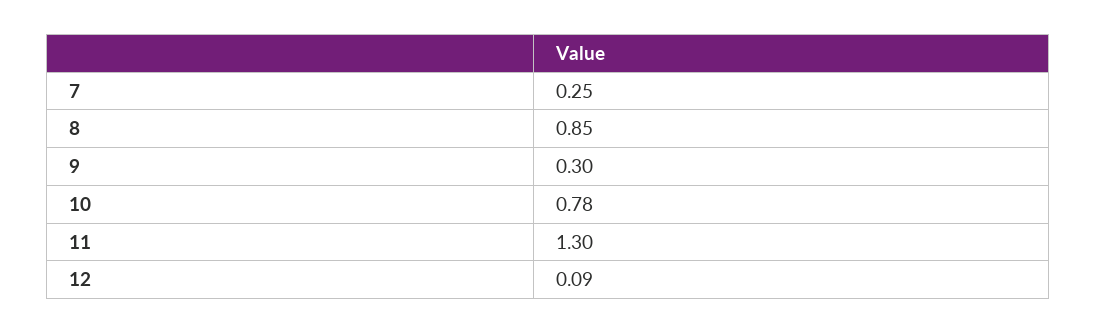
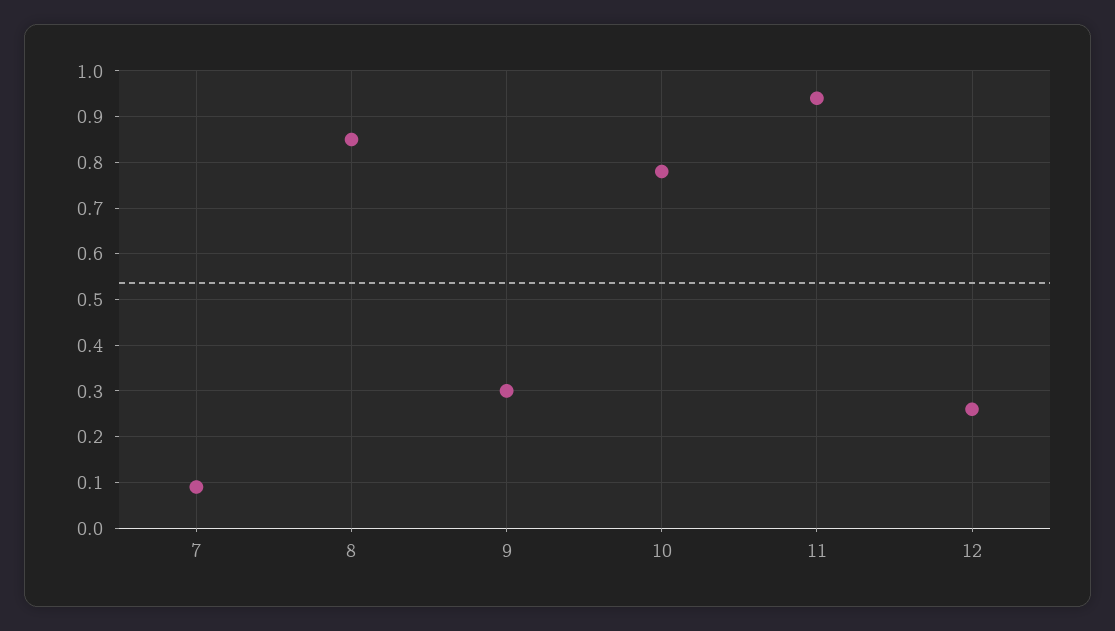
7: 0.25 -> 0.1
11: 1.3 -> 0.95
12: 0.09 -> 0.25

